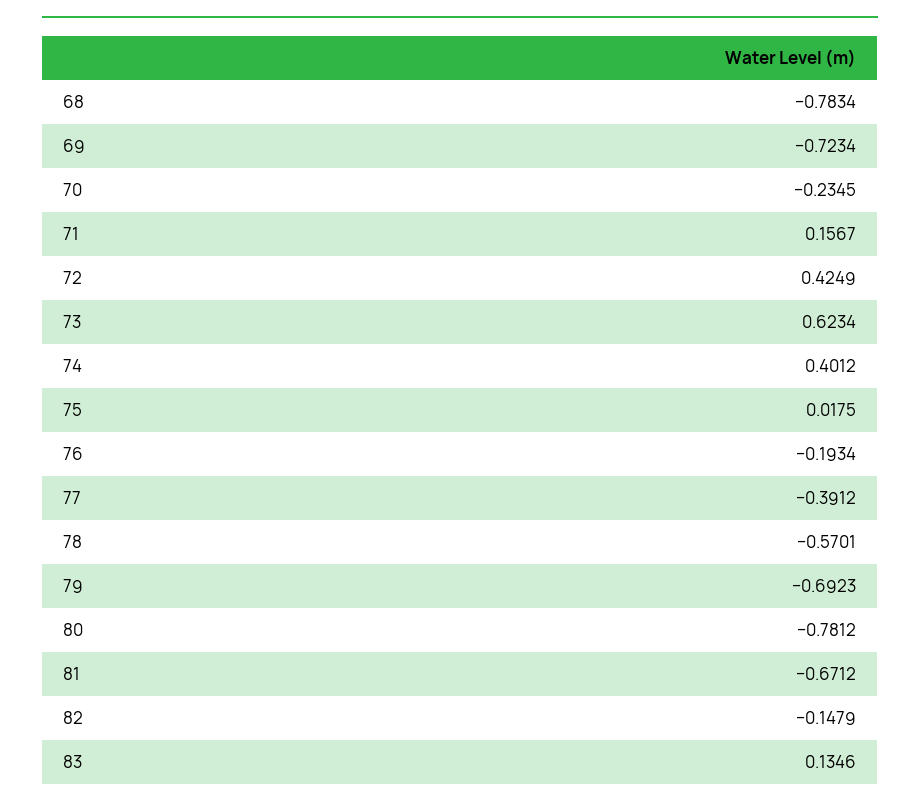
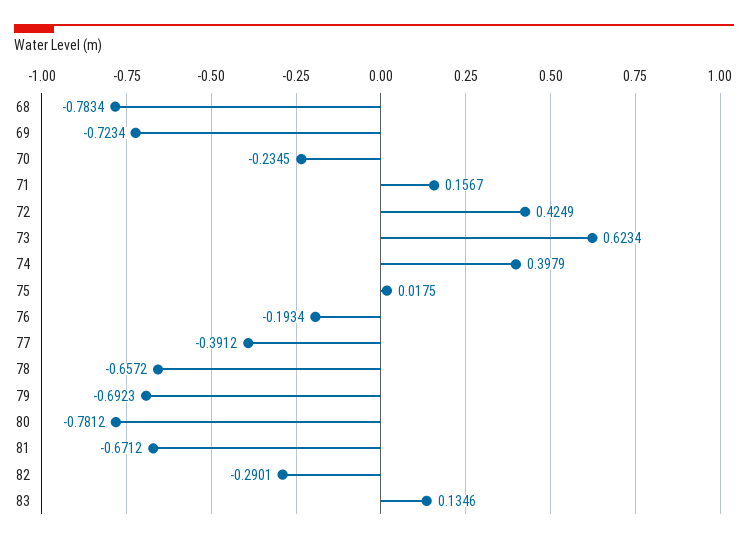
74: 0.4012 -> 0.3979
78: -0.5701 -> -0.6572
82: -0.1479 -> -0.2901

